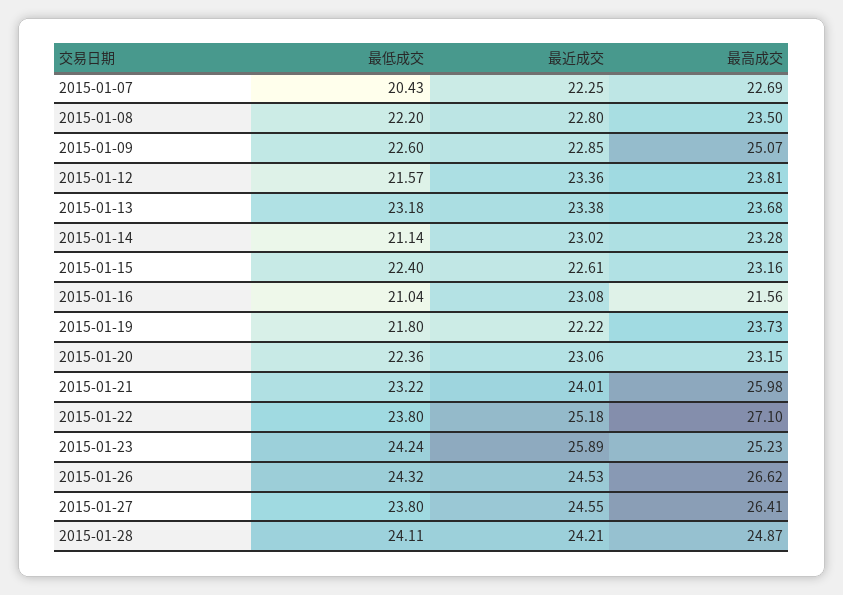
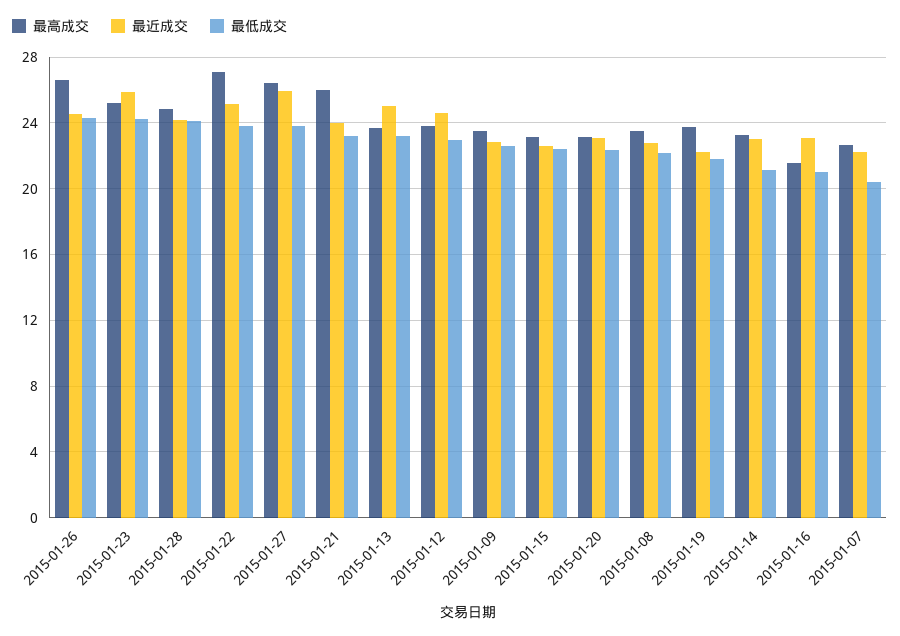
最高成交, 2015-01-09: 25.07 -> 23.5
最低成交, 2015-01-12: 21.57 -> 23
最近成交, 2015-01-12: 23.36 -> 24.5
最近成交, 2015-01-13: 23.38 -> 25
最近成交, 2015-01-27: 24.55 -> 26

